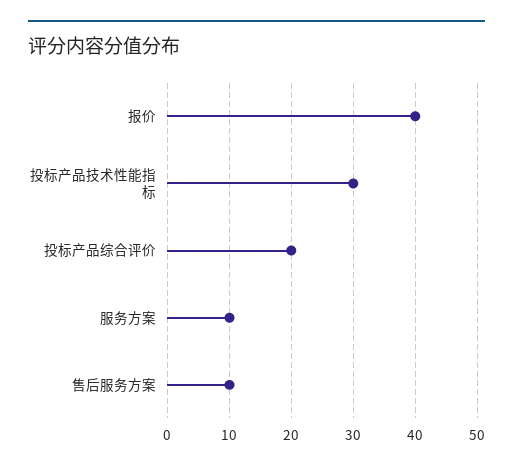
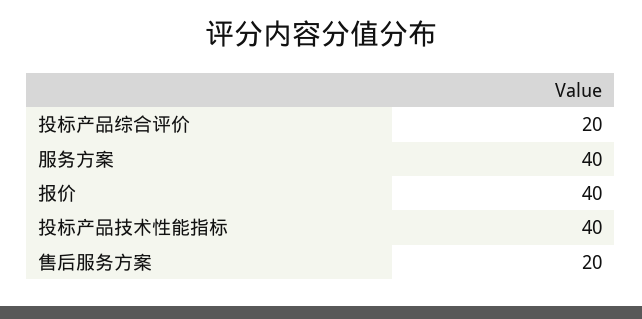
投标产品技术性能指标: 30 -> 40
服务方案: 10 -> 40
售后服务方案: 10 -> 20

